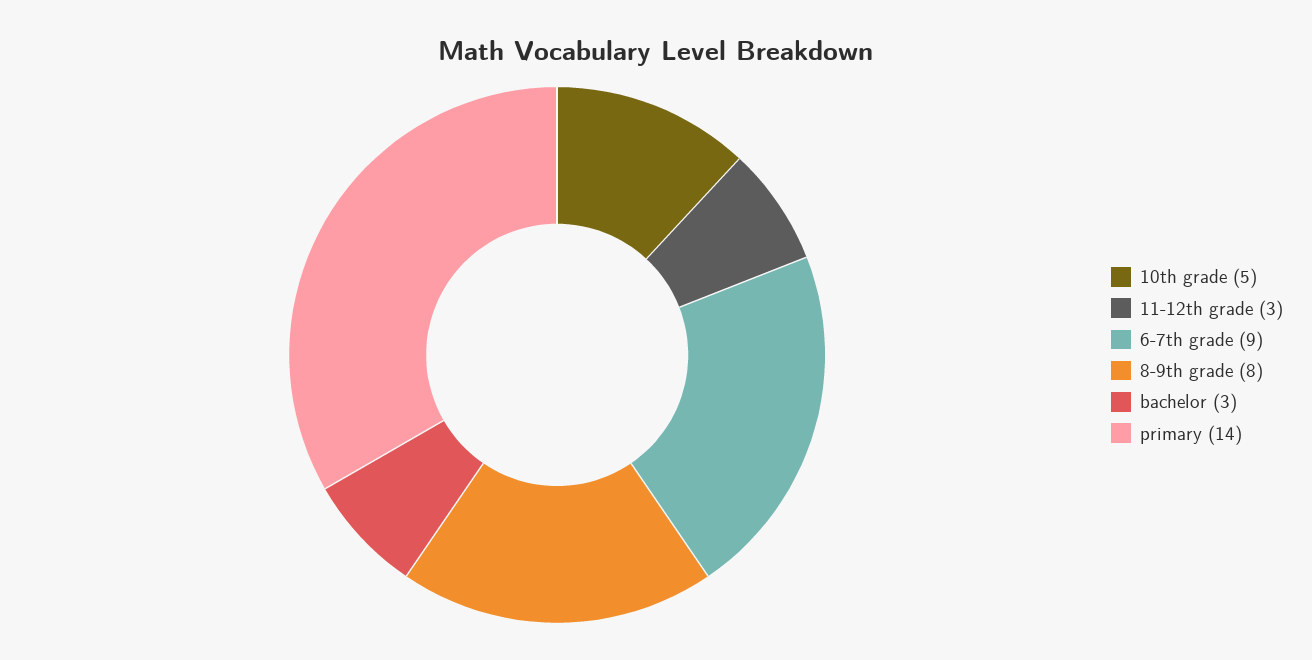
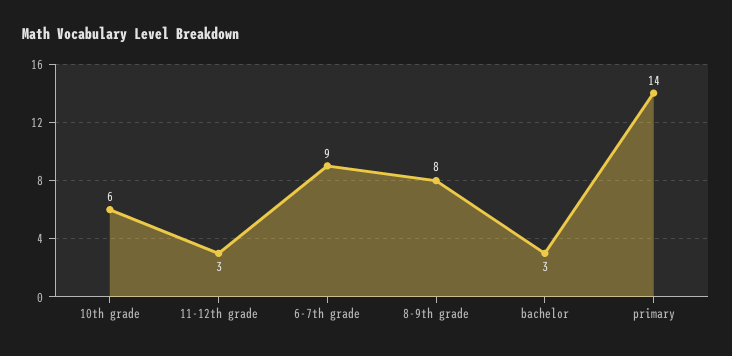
10th grade: 5 -> 6

